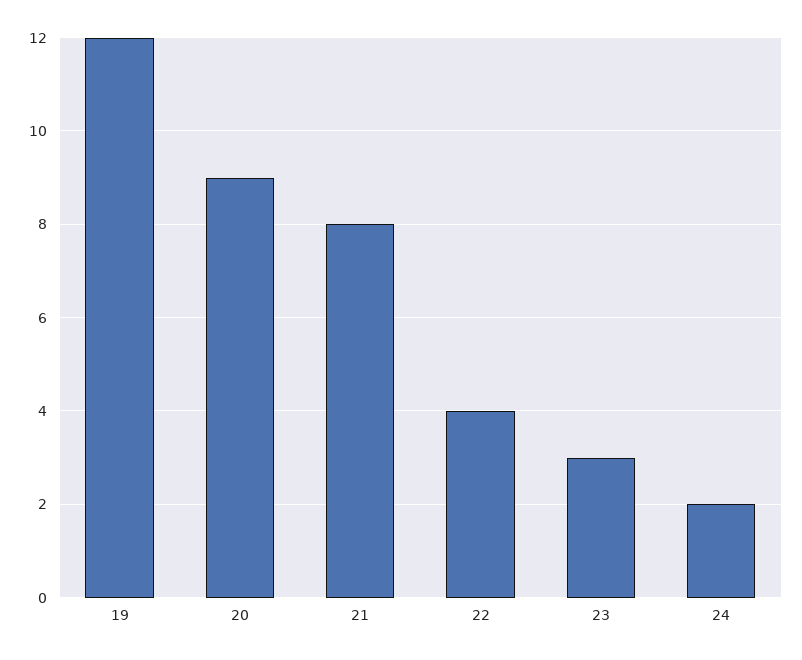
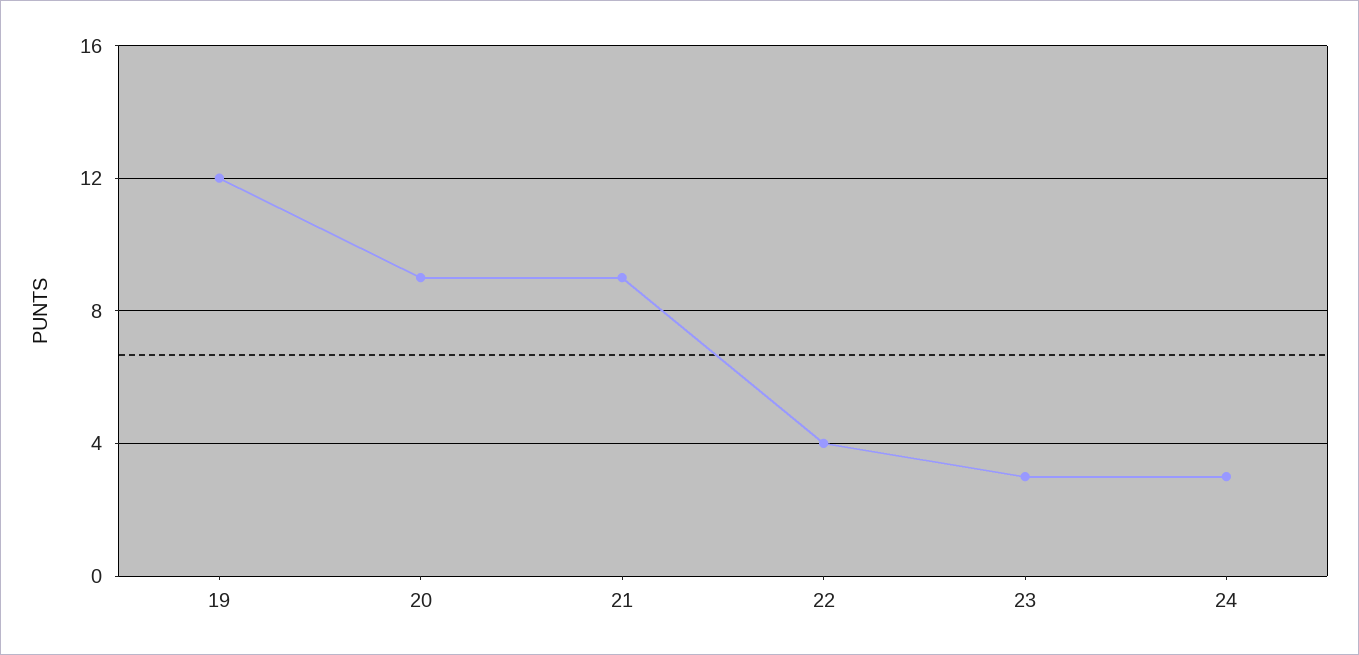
21: 8 -> 9
24: 2 -> 3

